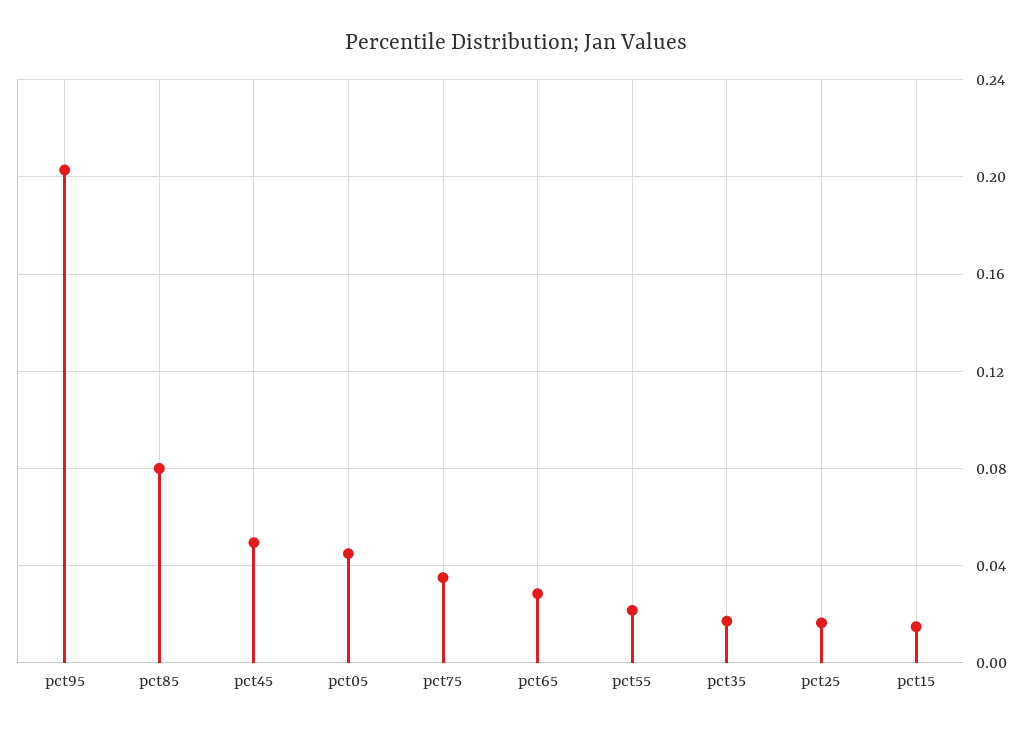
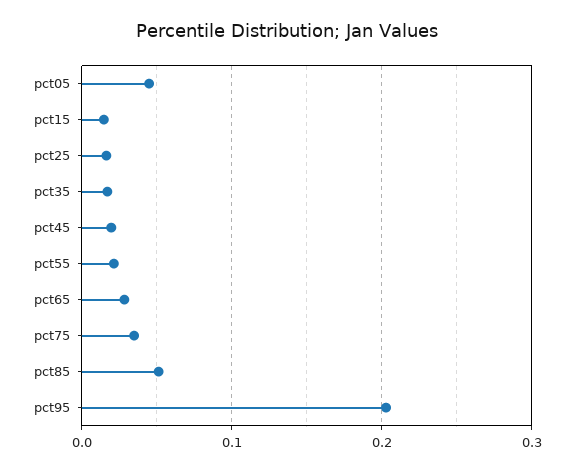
pct85: 0.08 -> 0.05
pct45: 0.05 -> 0.02

